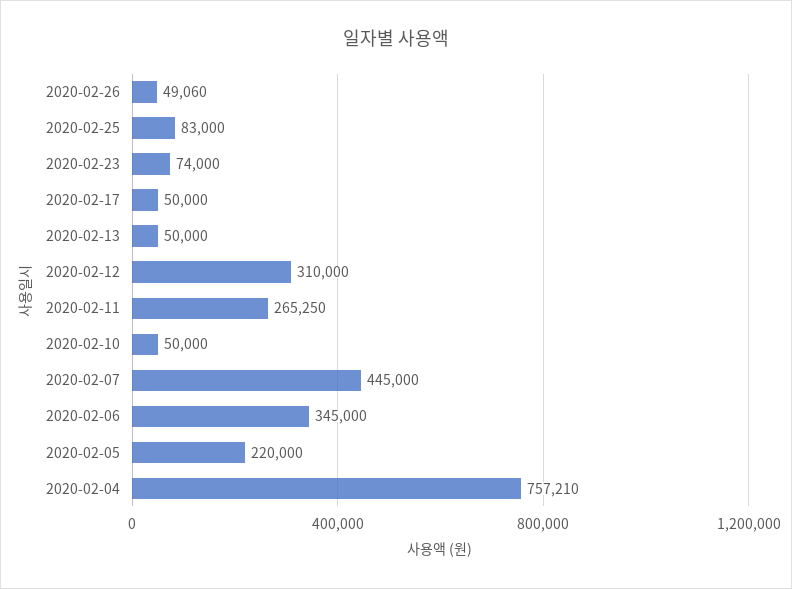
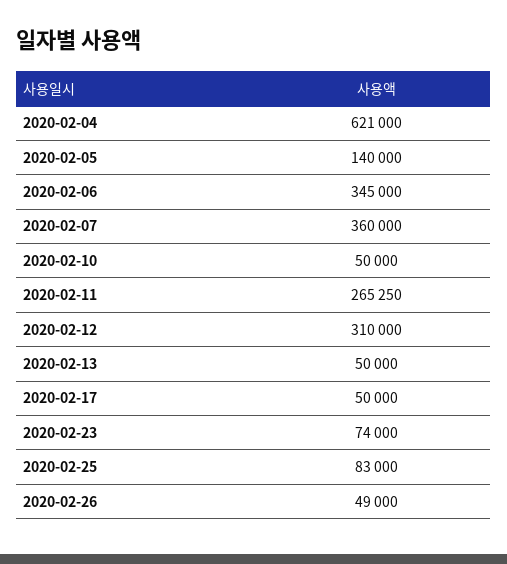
2020-02-26: 49060 -> 49000
2020-02-07: 445000 -> 360000
2020-02-05: 220000 -> 140000
2020-02-04: 757210 -> 621000

